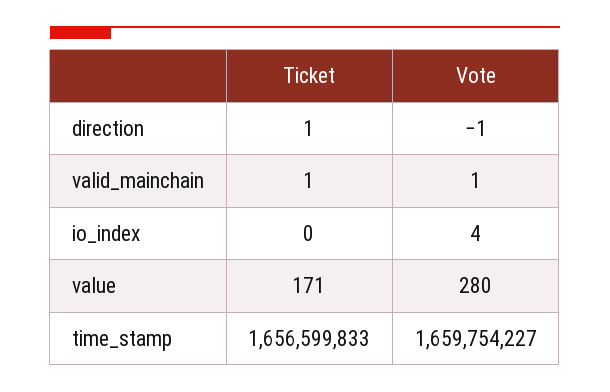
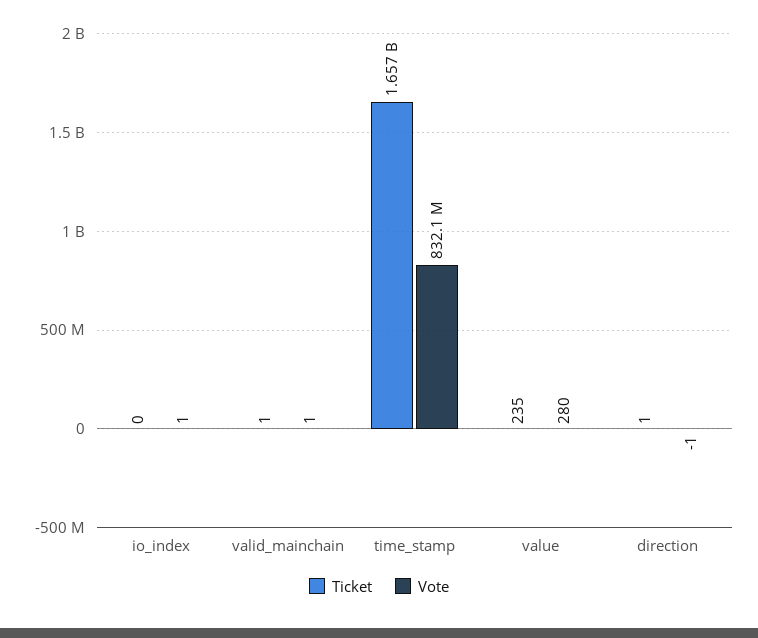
Vote, io_index: 4 -> 1
Ticket, value: 171 -> 235
Vote, time_stamp: 1659754227 -> 832100000

